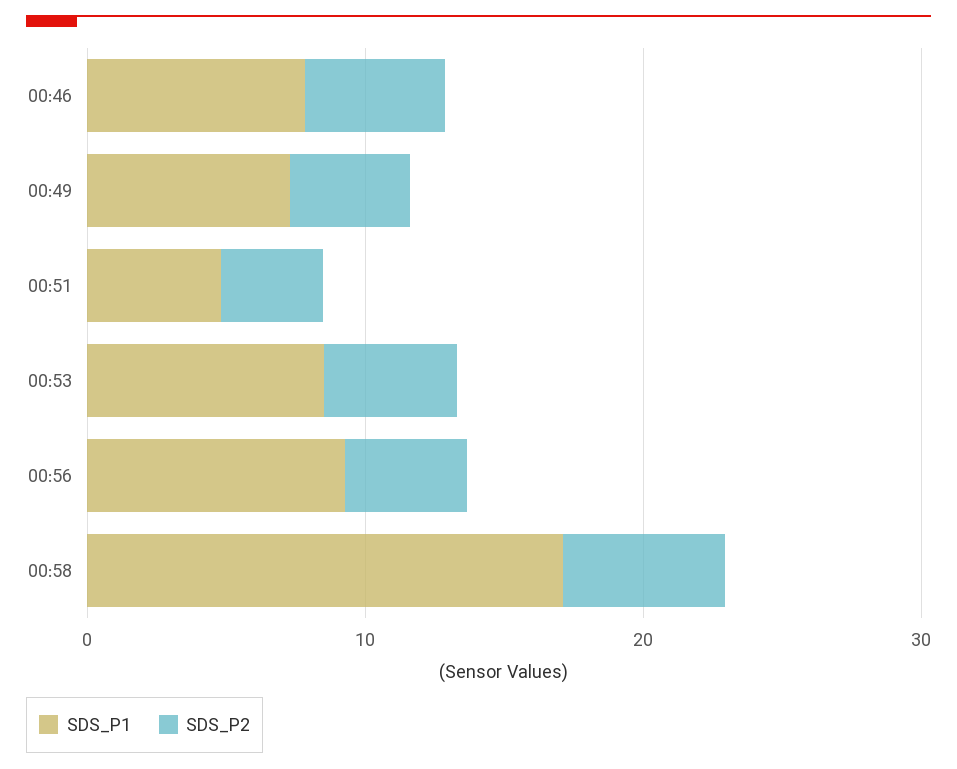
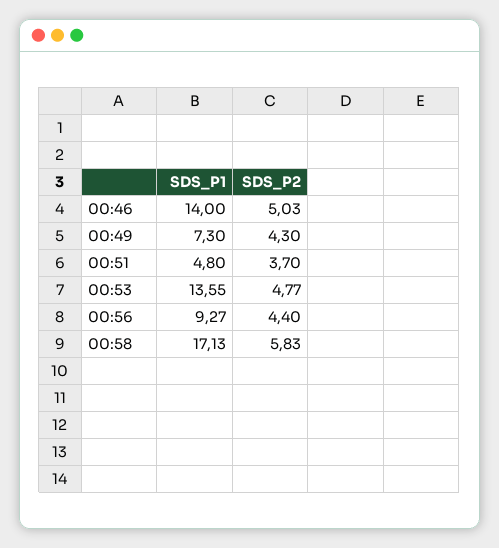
SDS_P1, 00:46: 8 -> 14
SDS_P1, 00:53: 8 -> 13.55

